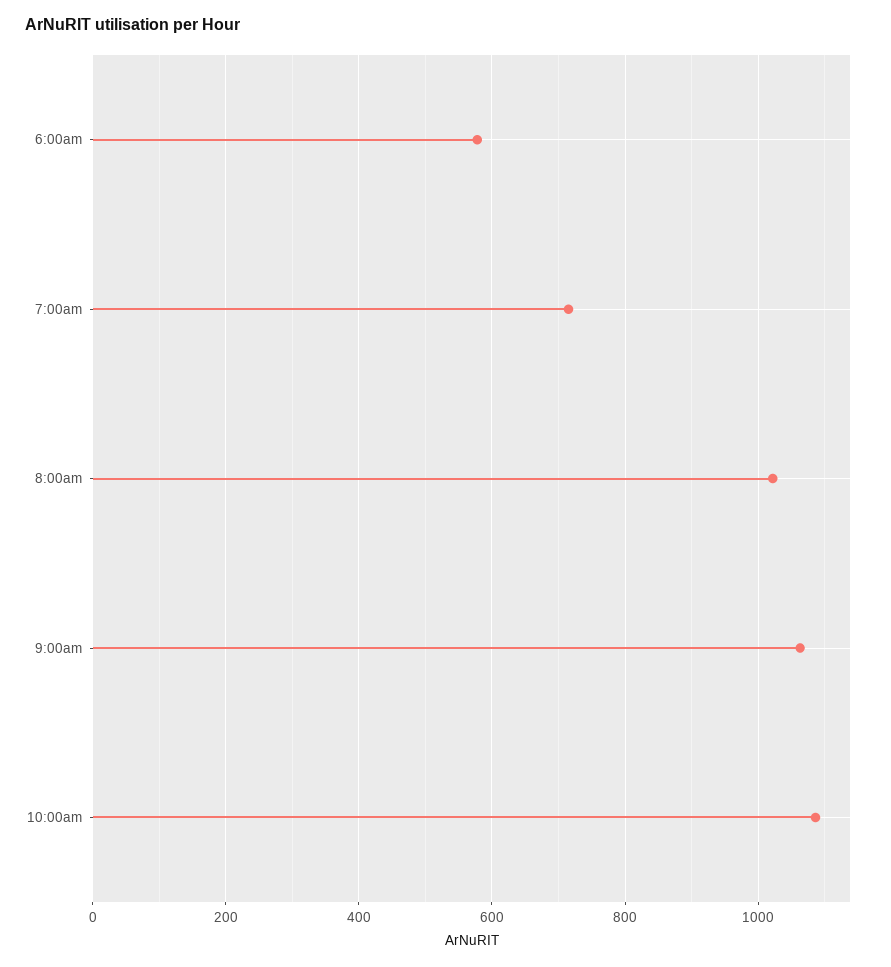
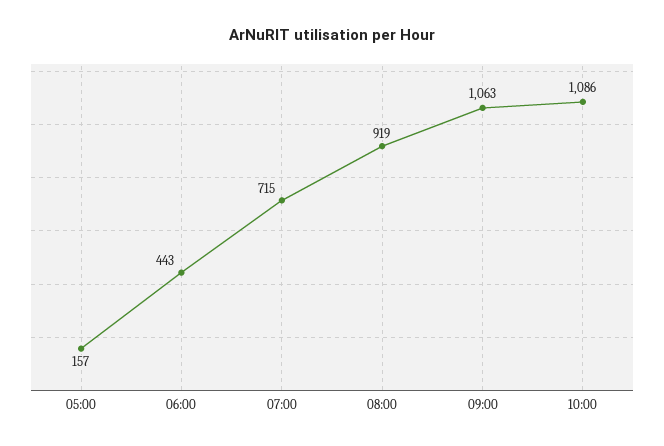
6:00am: 580 -> 443
8:00am: 1020 -> 919
05:00: none -> 157

